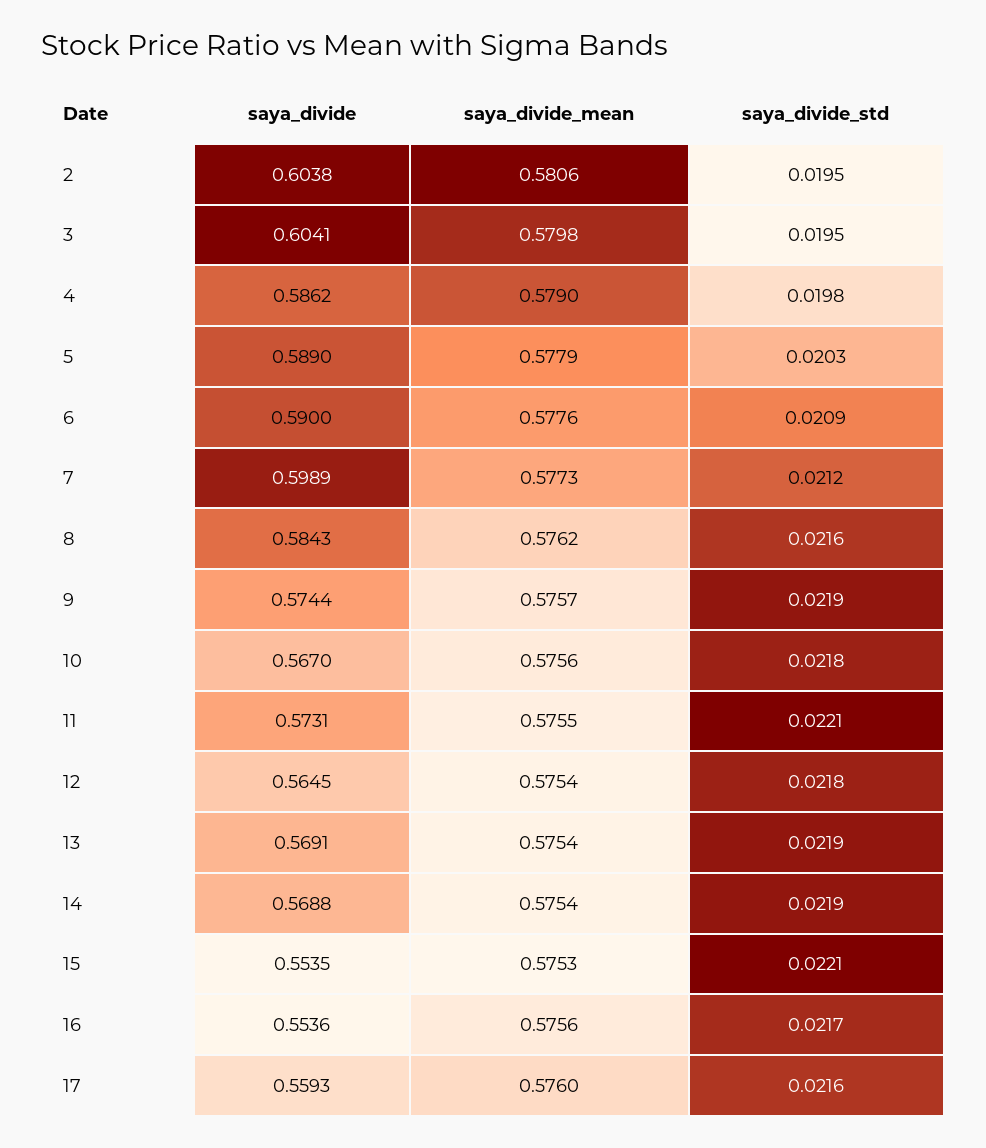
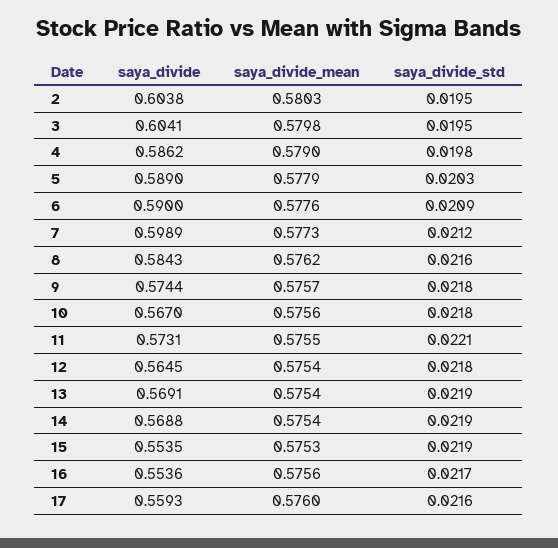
saya_divide_mean, 2: 0.5806 -> 0.5803
saya_divide_std, 9: 0.0219 -> 0.0218
saya_divide_std, 15: 0.0221 -> 0.0219

